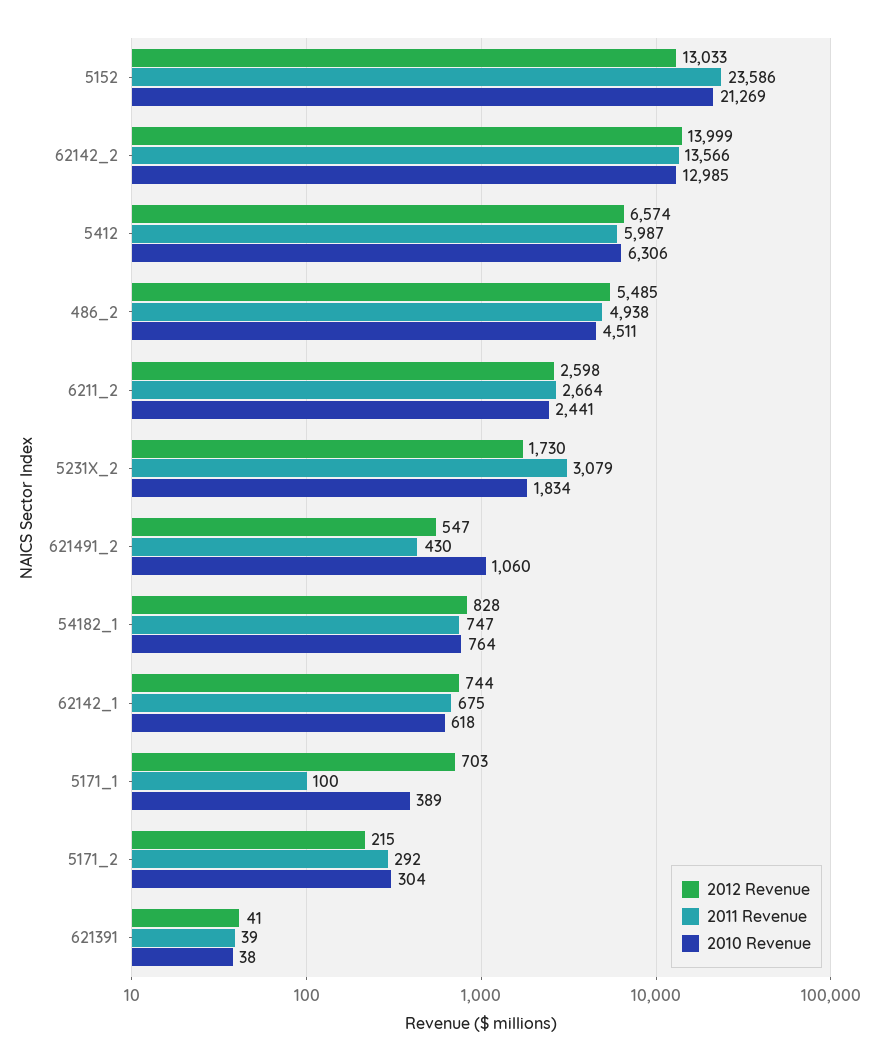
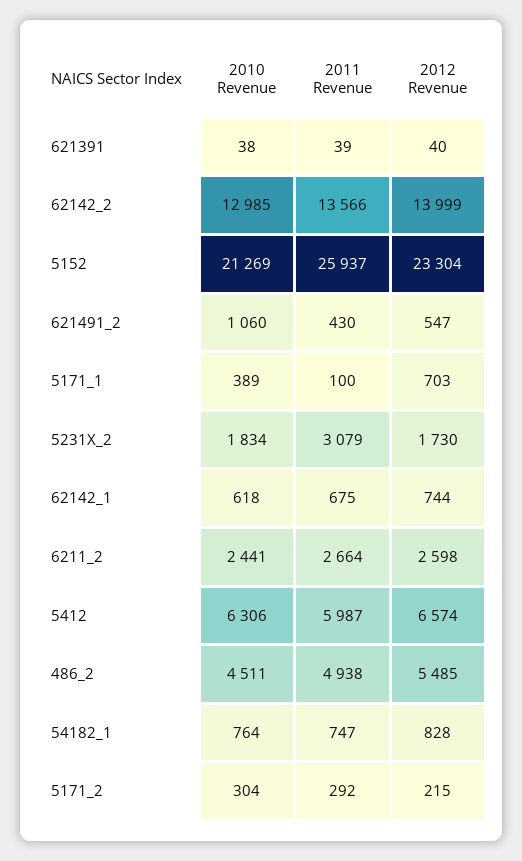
2012 Revenue, 5152: 13033 -> 23304
2011 Revenue, 5152: 23586 -> 25937
2012 Revenue, 621391: 41 -> 40

